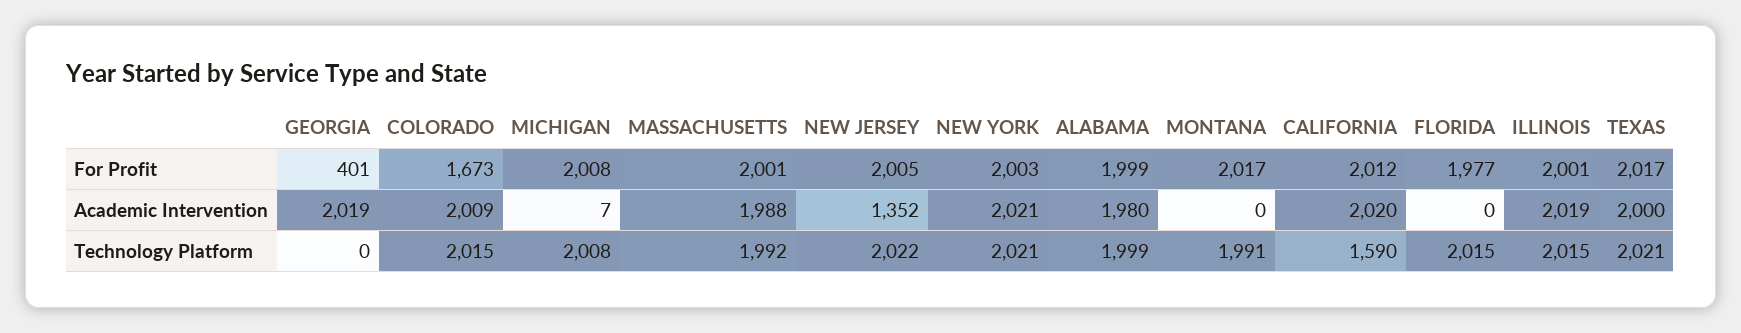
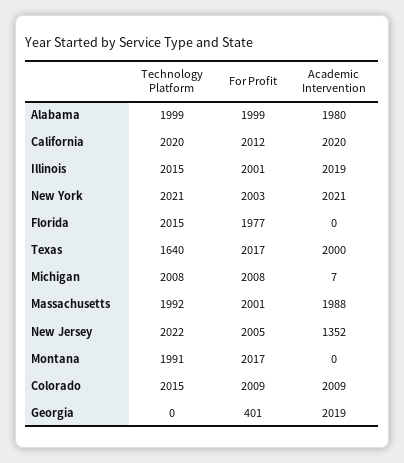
COLORADO, For Profit: 1673 -> 2009
CALIFORNIA, Technology Platform: 1590 -> 2020
TEXAS, Technology Platform: 2021 -> 1640

